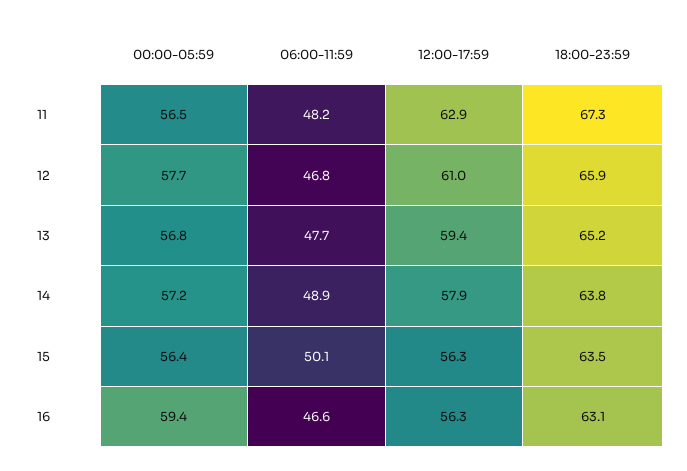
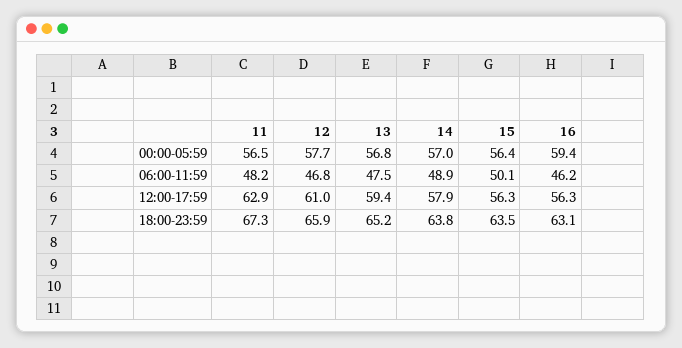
06:00-11:59, 13: 47.7 -> 47.5
00:00-05:59, 14: 57.2 -> 57
06:00-11:59, 16: 46.6 -> 46.2

